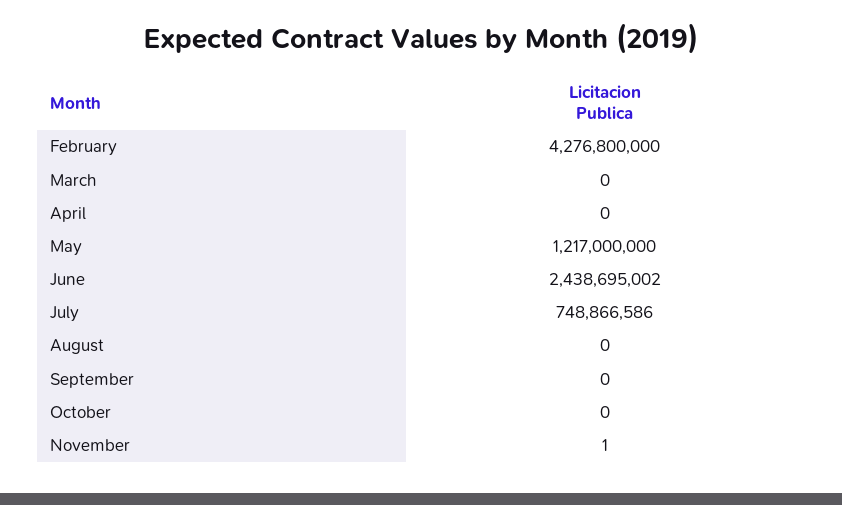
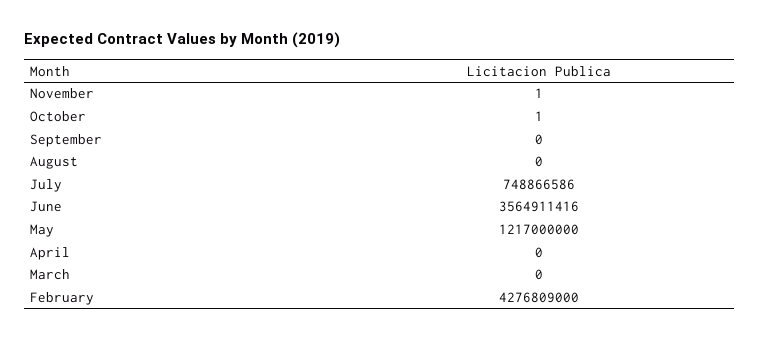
February: 4276800000 -> 4276809000
June: 2438695002 -> 3564911416
October: 0 -> 1

